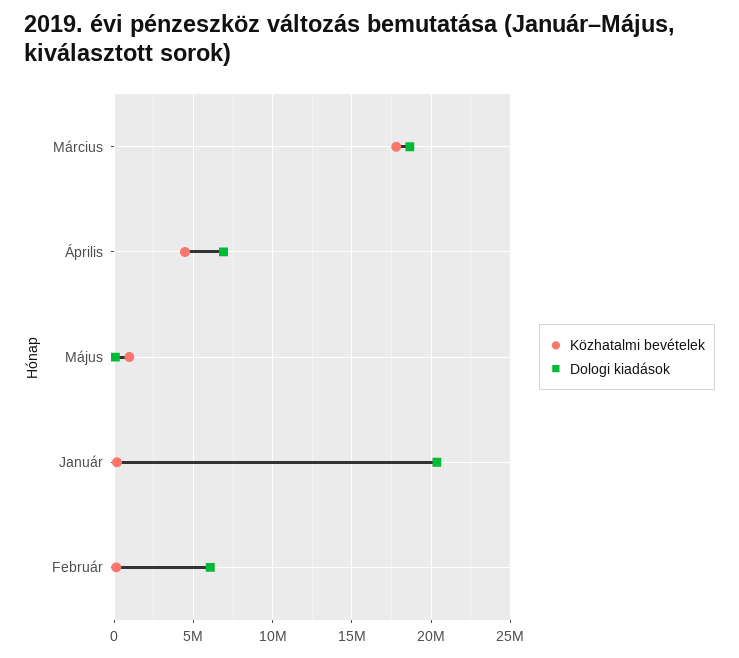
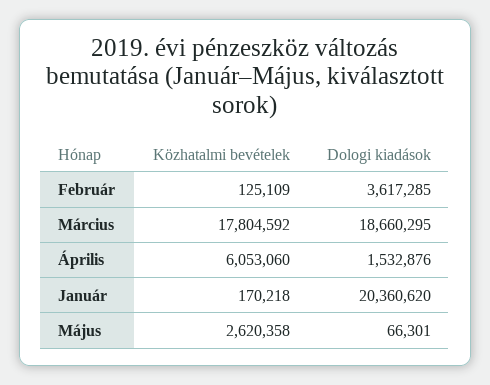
Közhatalmi bevételek, Április: 4500000 -> 6053060
Dologi kiadások, Április: 7000000 -> 1532876
Közhatalmi bevételek, Május: 1000000 -> 2620358
Dologi kiadások, Február: 6000000 -> 3617285

